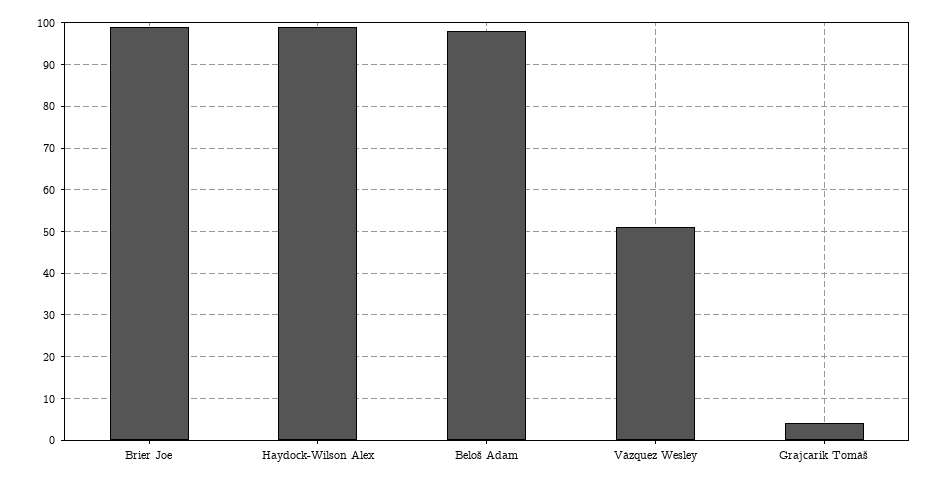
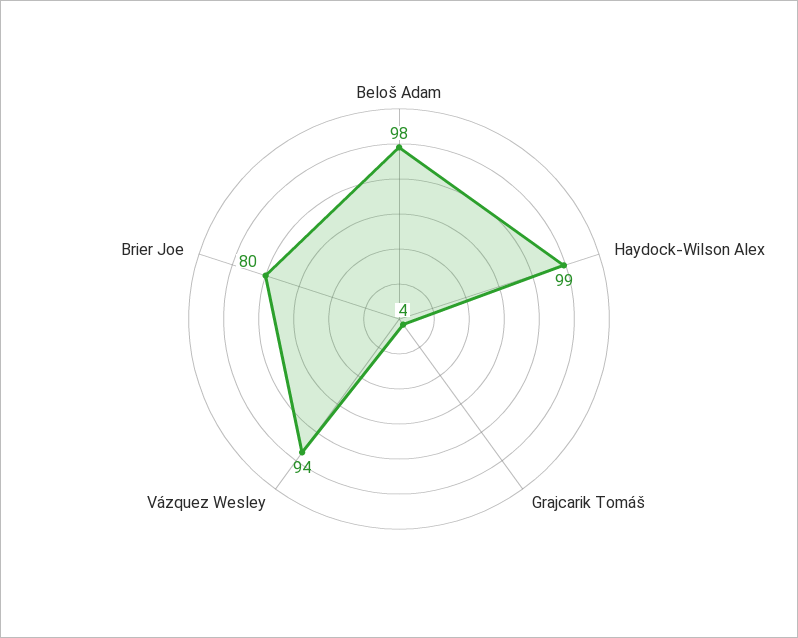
Brier Joe: 100 -> 80
Vázquez Wesley: 50 -> 94

